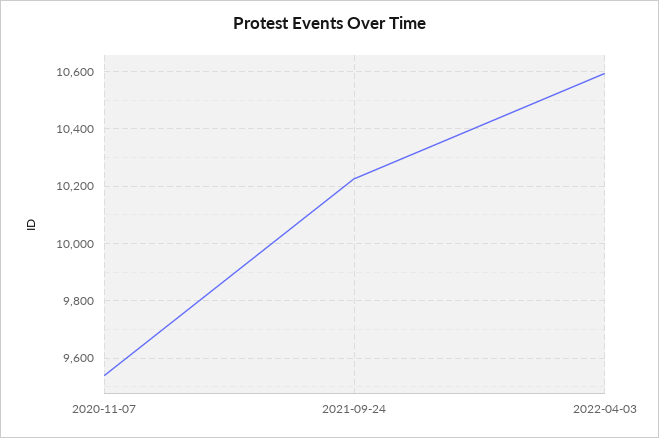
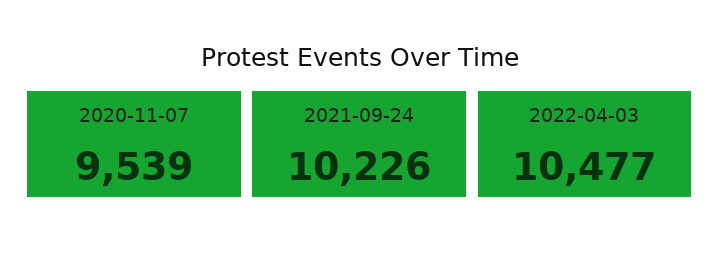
2022-04-03: 10600 -> 10477

